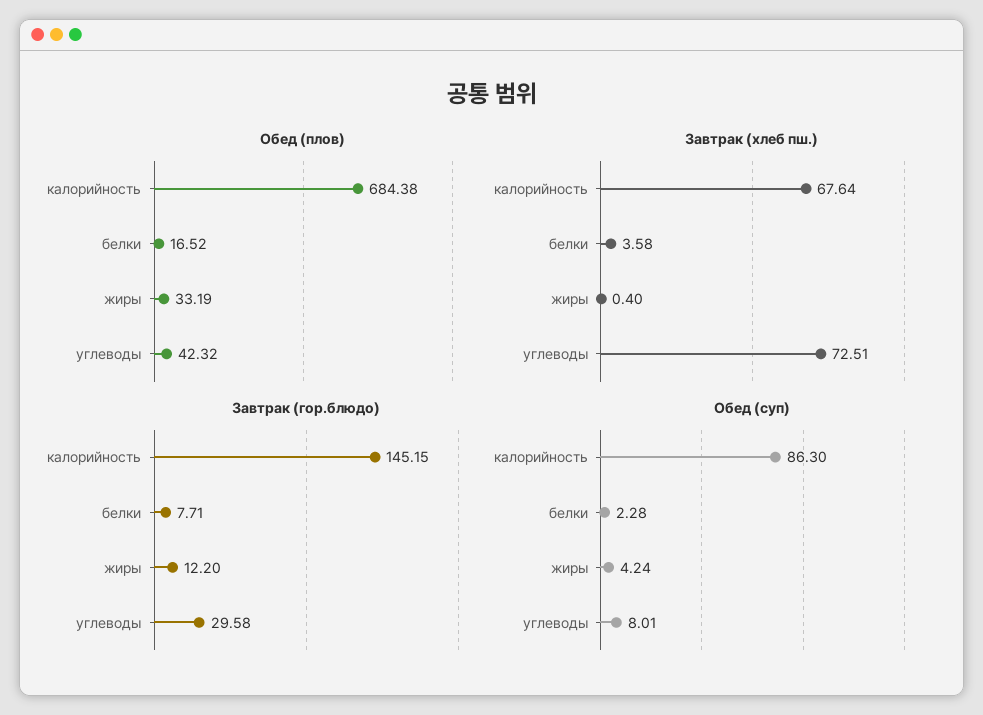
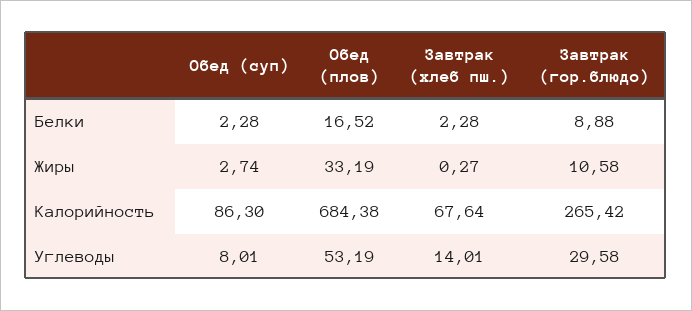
Обед (плов), углеводы: 42.32 -> 53.19
Завтрак (хлеб пш.), белки: 3.58 -> 2.28
Завтрак (хлеб пш.), жиры: 0.4 -> 0.27
Завтрак (хлеб пш.), углеводы: 72.51 -> 14.01
Завтрак (гор.блюдо), калорийность: 145.15 -> 265.42
Завтрак (гор.блюдо), белки: 7.71 -> 8.88
Завтрак (гор.блюдо), жиры: 12.2 -> 10.58
Обед (суп), жиры: 4.24 -> 2.74

